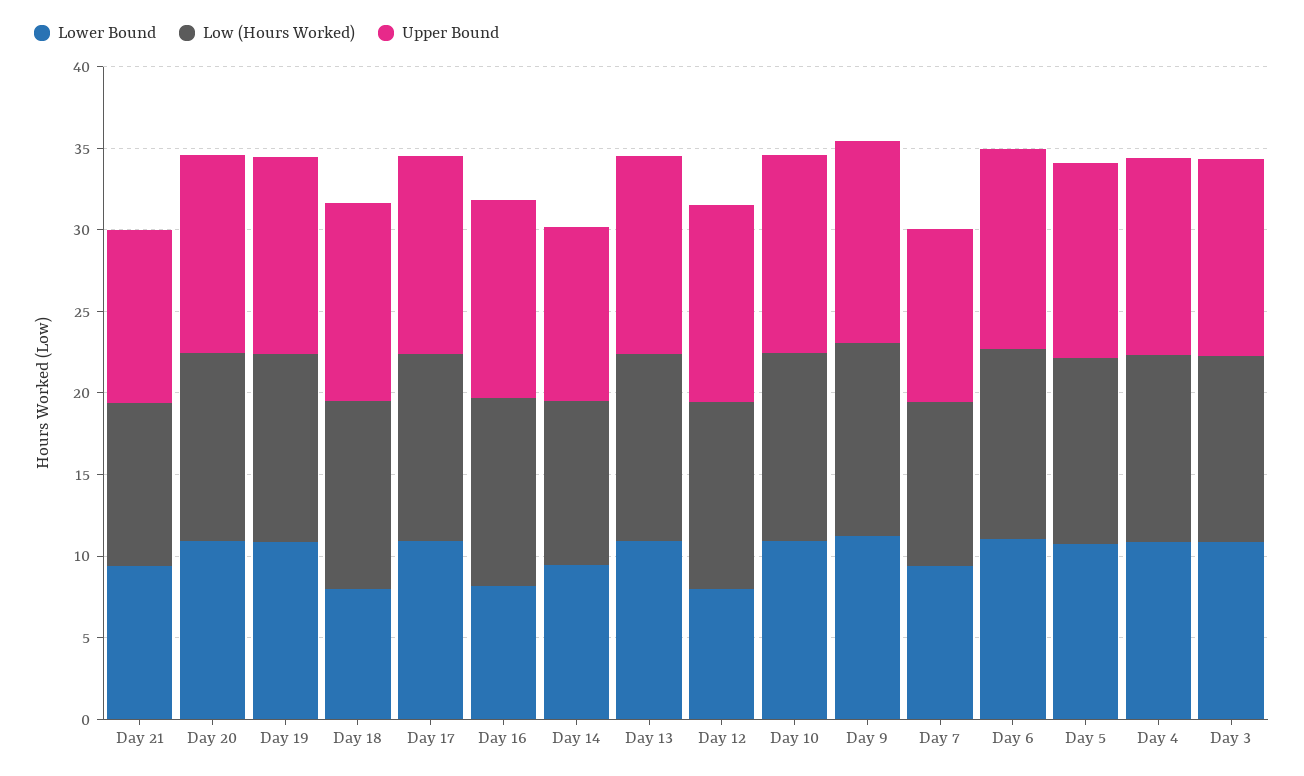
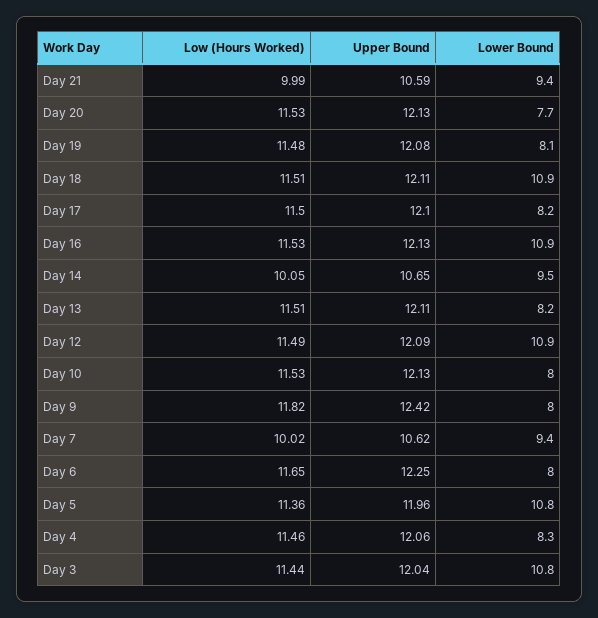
Lower Bound, Day 20: 11 -> 7.7
Lower Bound, Day 19: 11 -> 8.1
Lower Bound, Day 18: 8 -> 10.9
Lower Bound, Day 17: 11 -> 8.2
Lower Bound, Day 16: 8 -> 10.9
Lower Bound, Day 13: 11 -> 8.2
Lower Bound, Day 12: 8 -> 10.9
Lower Bound, Day 10: 11 -> 8
Lower Bound, Day 9: 11 -> 8
Lower Bound, Day 6: 11 -> 8
Lower Bound, Day 4: 11 -> 8.3

